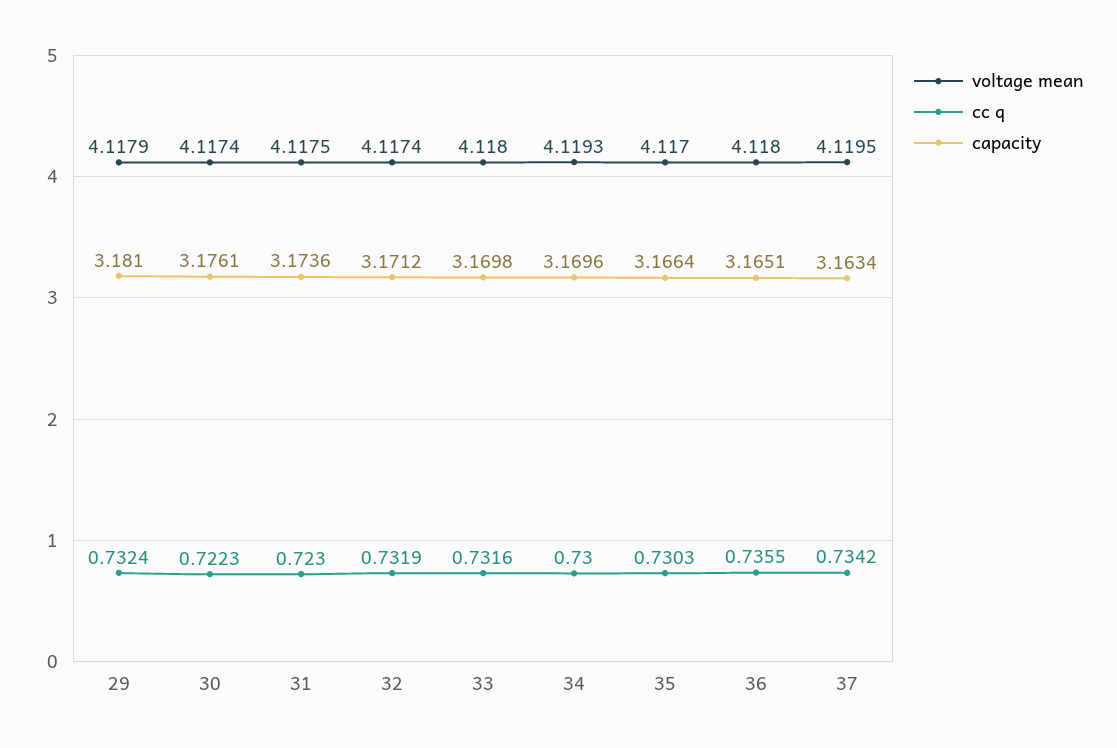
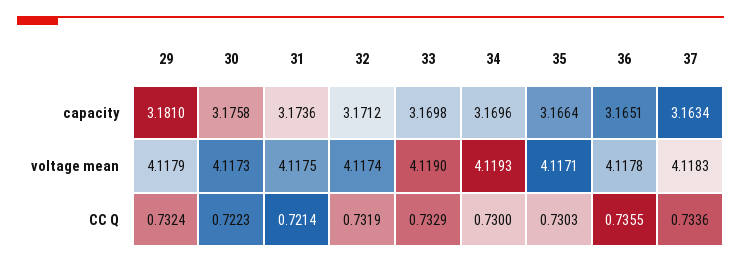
voltage mean, 30: 4.1174 -> 4.1173
capacity, 30: 3.1761 -> 3.1758
cc q, 31: 0.723 -> 0.7214
voltage mean, 33: 4.118 -> 4.119
cc q, 33: 0.7316 -> 0.7329
voltage mean, 35: 4.117 -> 4.1171
voltage mean, 36: 4.118 -> 4.1178
voltage mean, 37: 4.1195 -> 4.1183
cc q, 37: 0.7342 -> 0.7336

